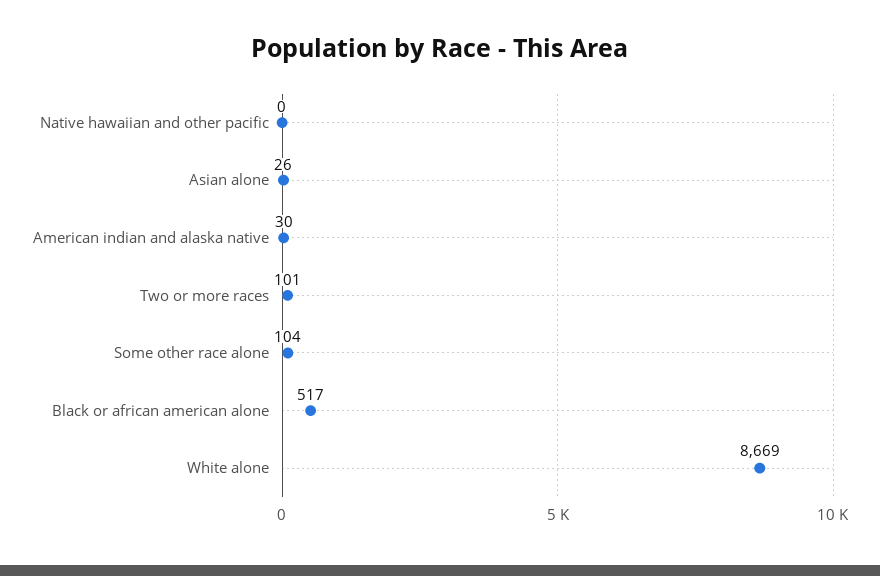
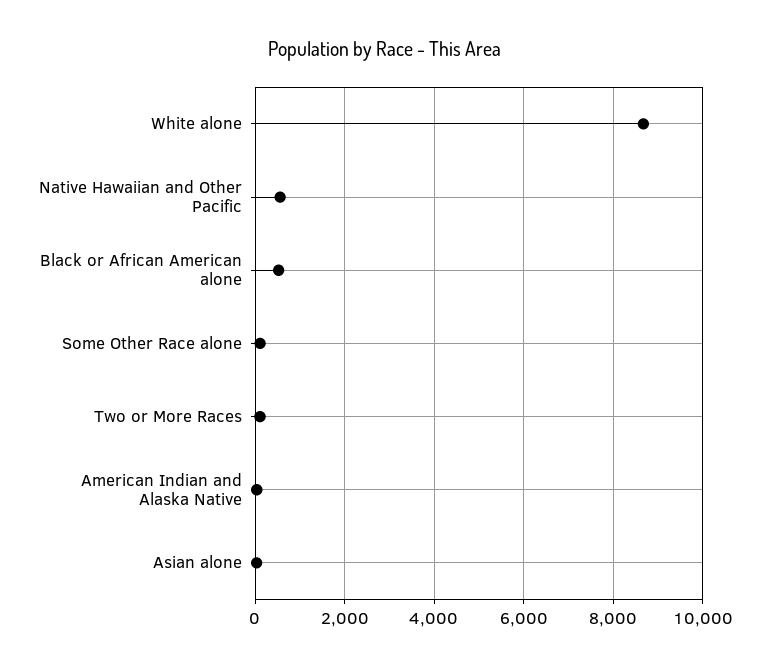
Native hawaiian and other pacific: 0 -> 600

